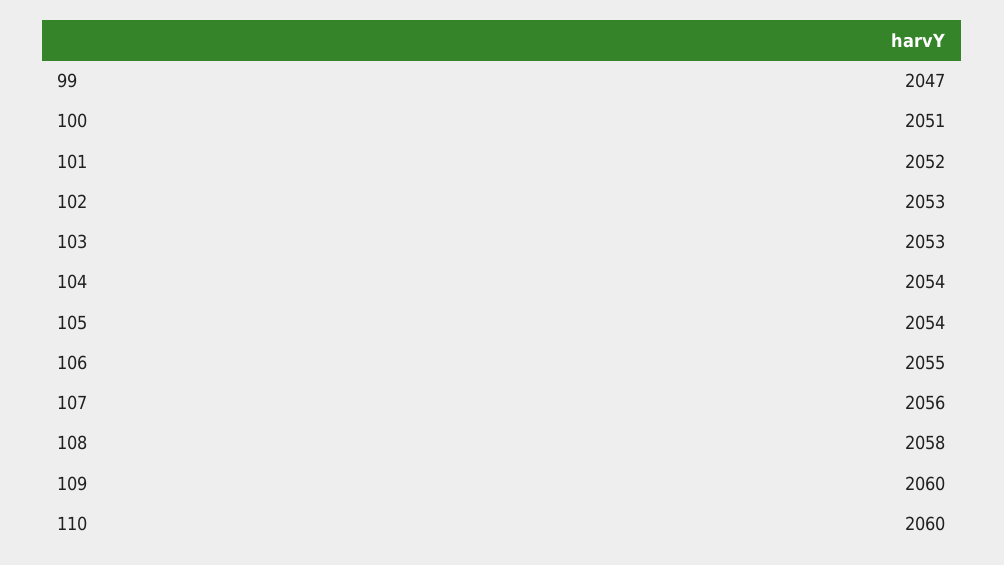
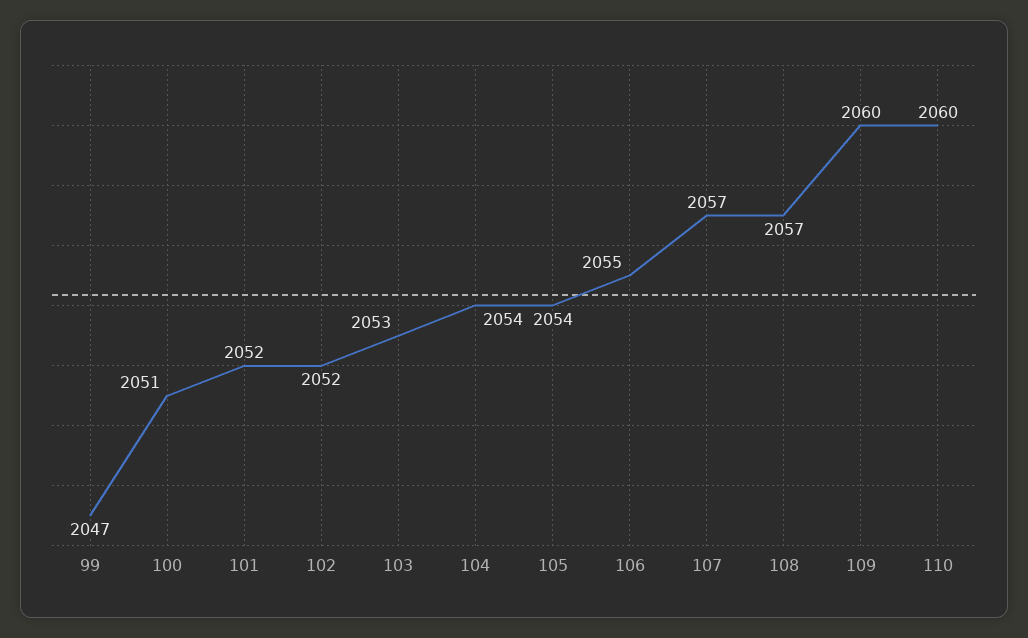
102: 2053 -> 2052
107: 2056 -> 2057
108: 2058 -> 2057

